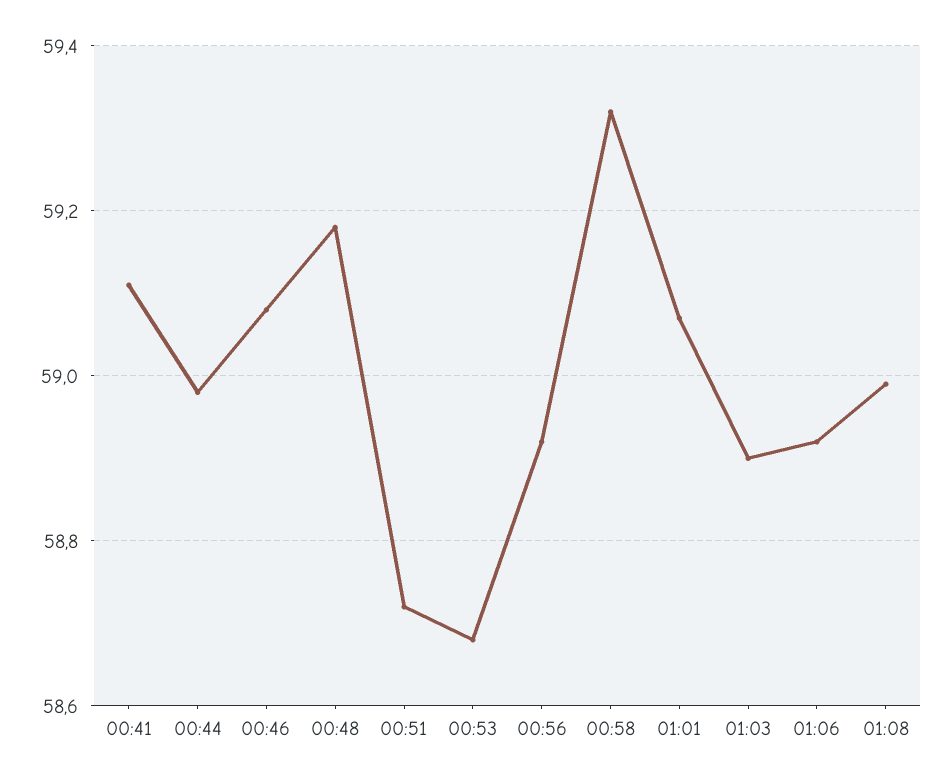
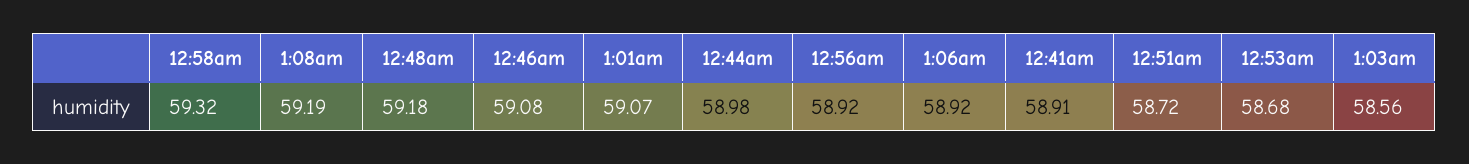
00:41: 59.1 -> 58.91
01:03: 58.9 -> 58.56
01:08: 59 -> 59.19

